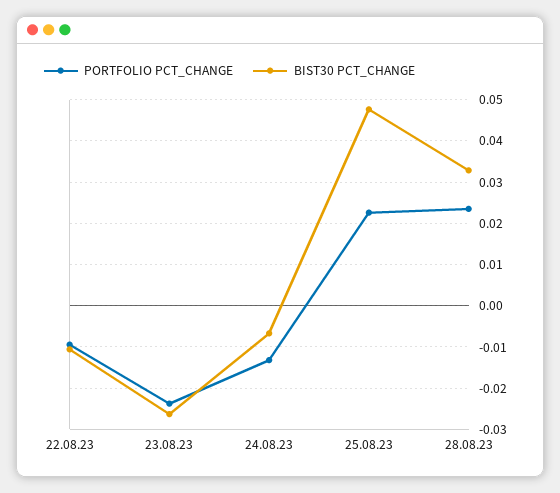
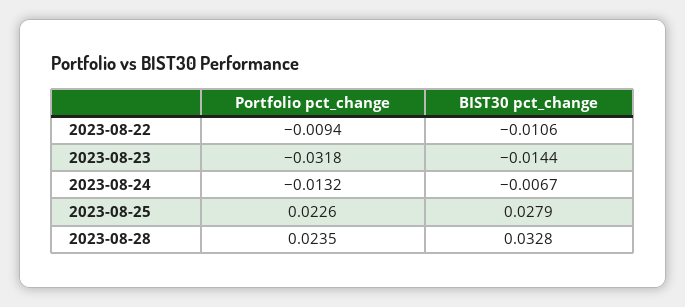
PORTFOLIO PCT_CHANGE, 23.08.23: -0.024 -> -0.0318
BIST30 PCT_CHANGE, 23.08.23: -0.026 -> -0.0144
BIST30 PCT_CHANGE, 25.08.23: 0.048 -> 0.0279

